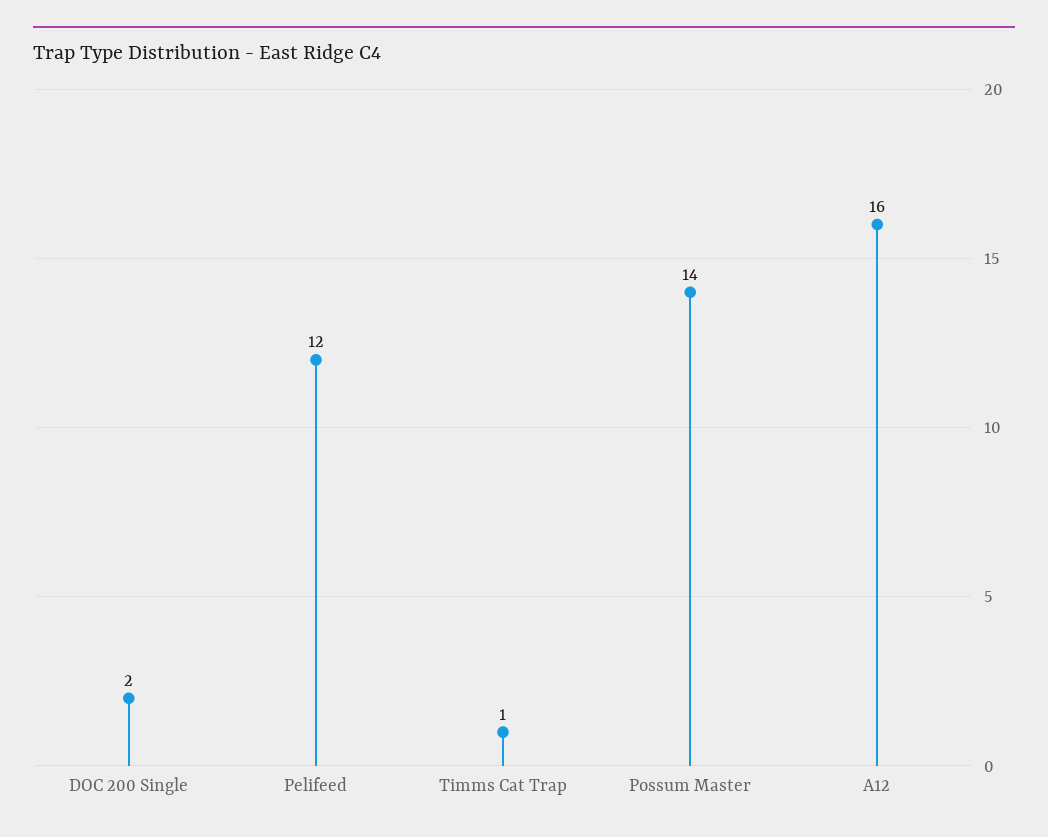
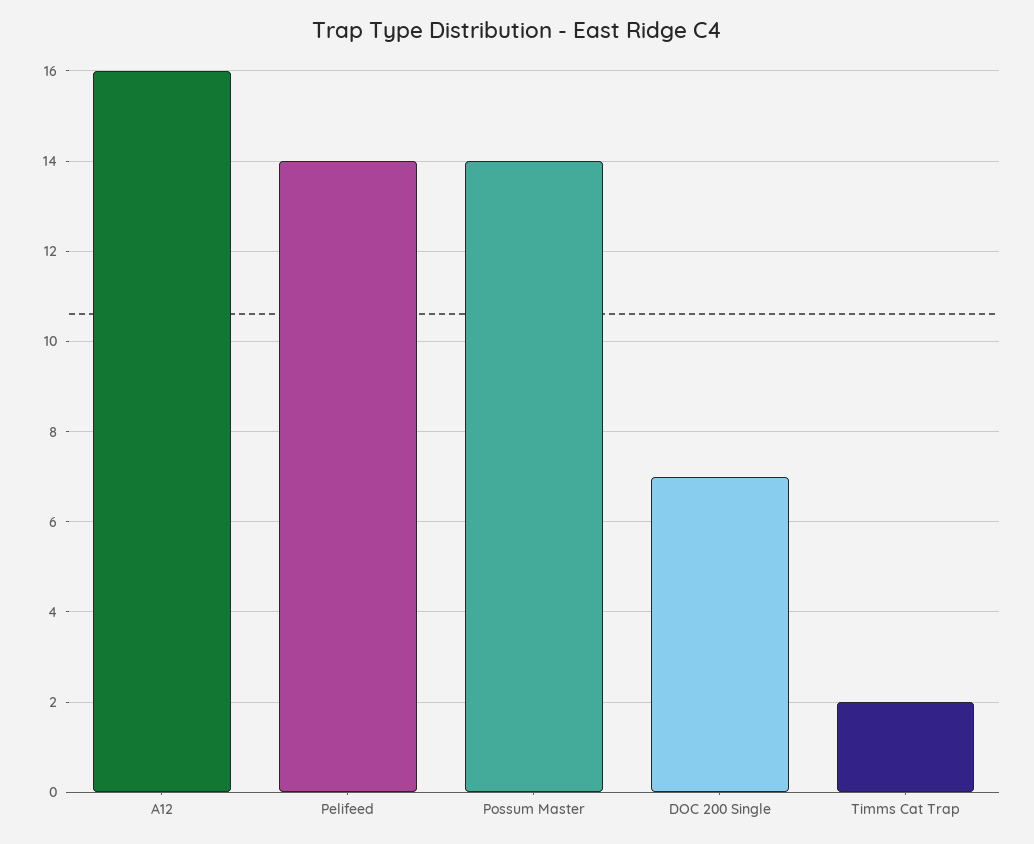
DOC 200 Single: 2 -> 7
Pelifeed: 12 -> 14
Timms Cat Trap: 1 -> 2

